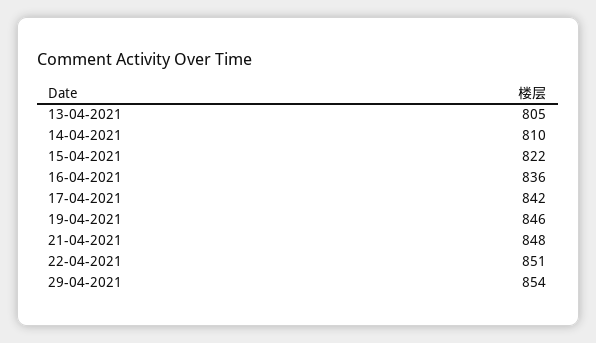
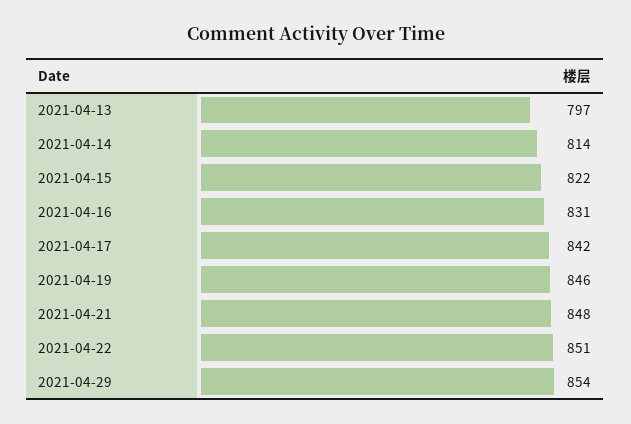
13-04-2021: 805 -> 797
14-04-2021: 810 -> 814
16-04-2021: 836 -> 831

